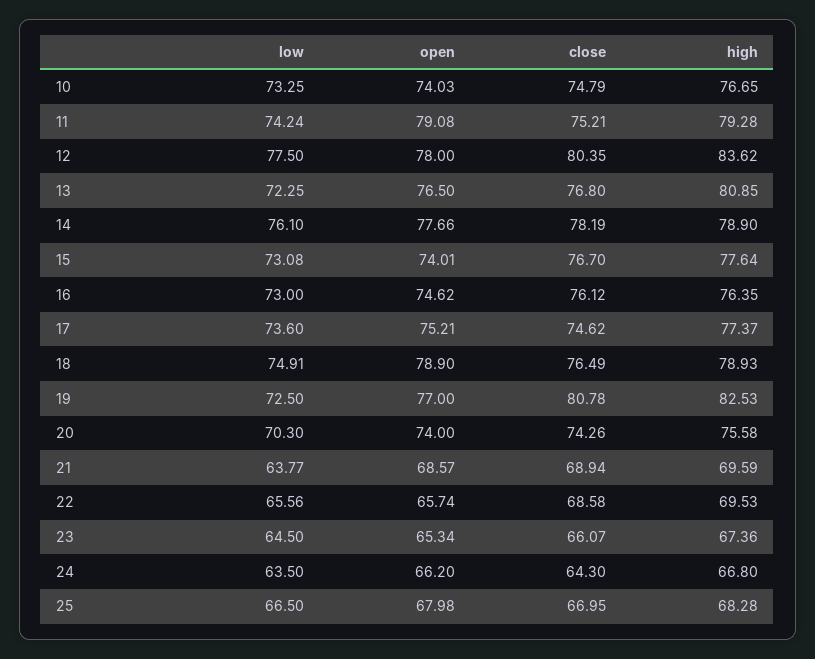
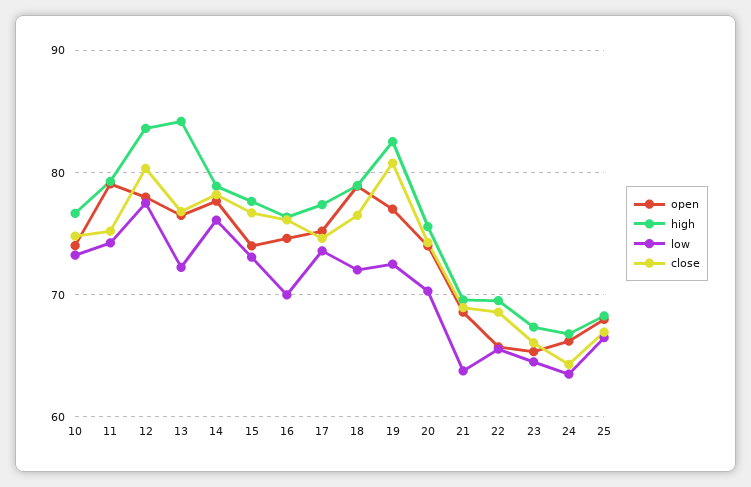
high, 13: 80.85 -> 84
low, 16: 73 -> 70
low, 18: 74.91 -> 72

